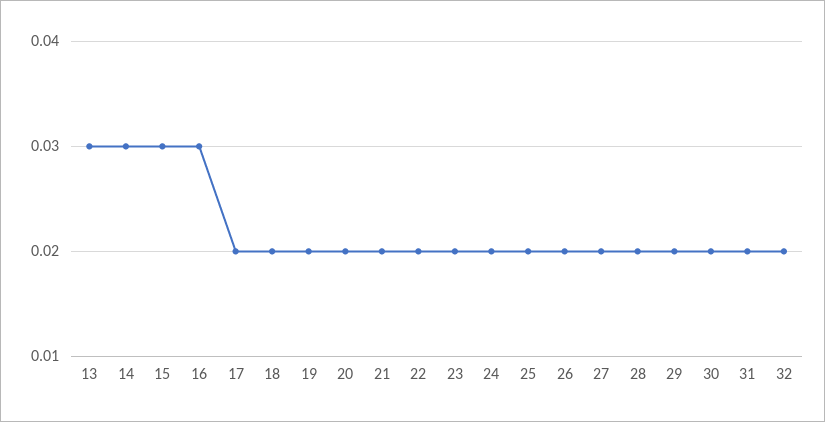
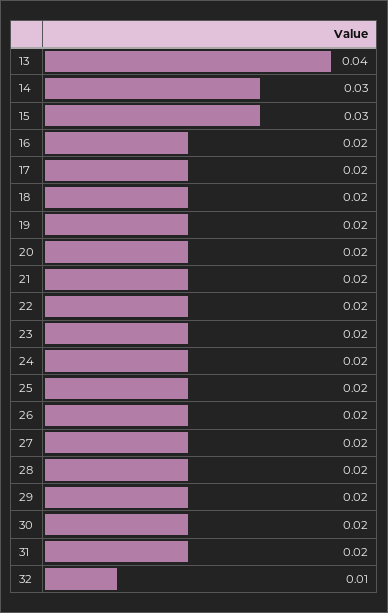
13: 0.03 -> 0.04
16: 0.03 -> 0.02
32: 0.02 -> 0.01

